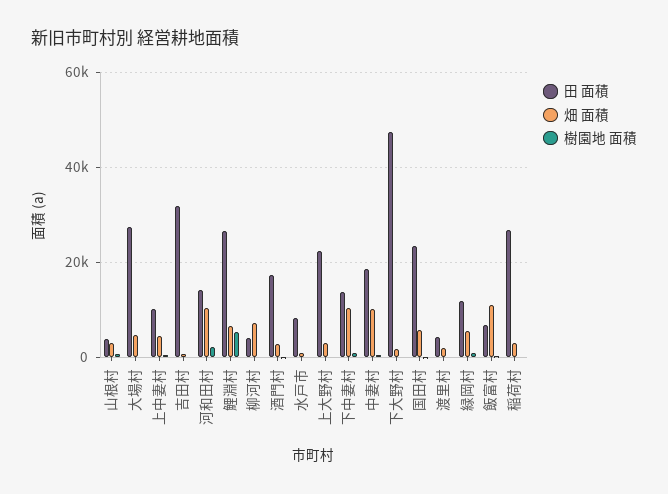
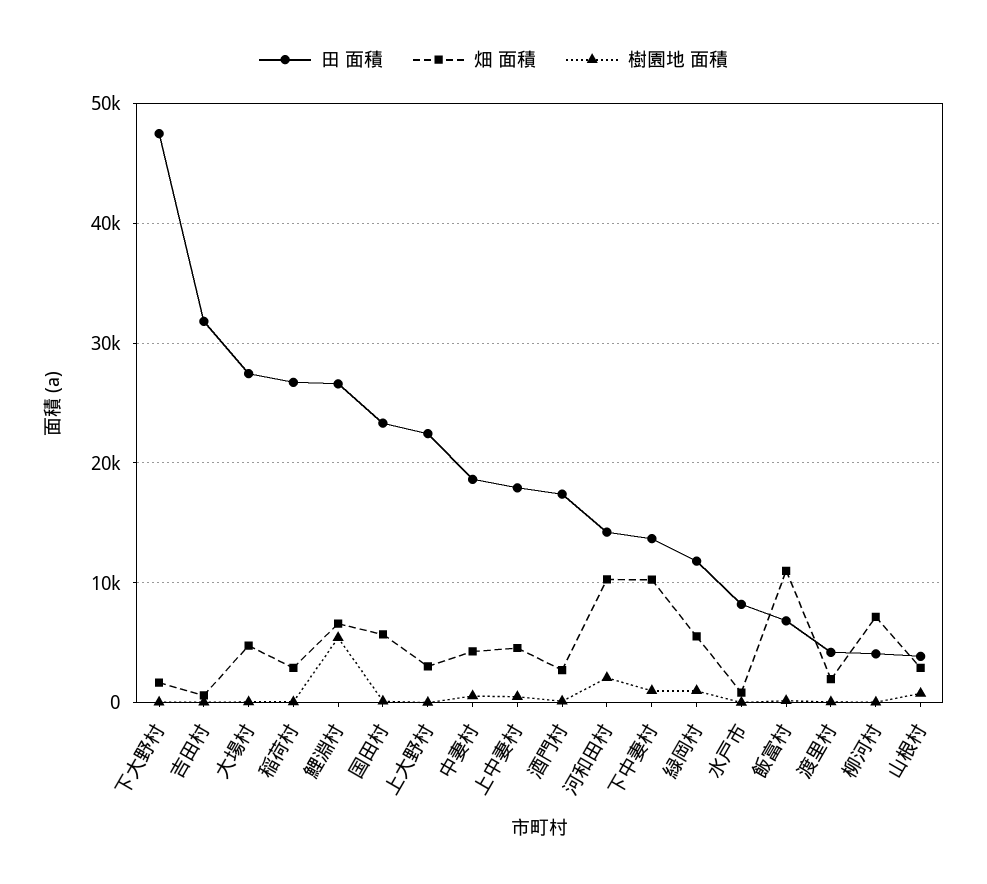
田 面積, 上中妻村: 10000 -> 18000
畑 面積, 中妻村: 10000 -> 4000

